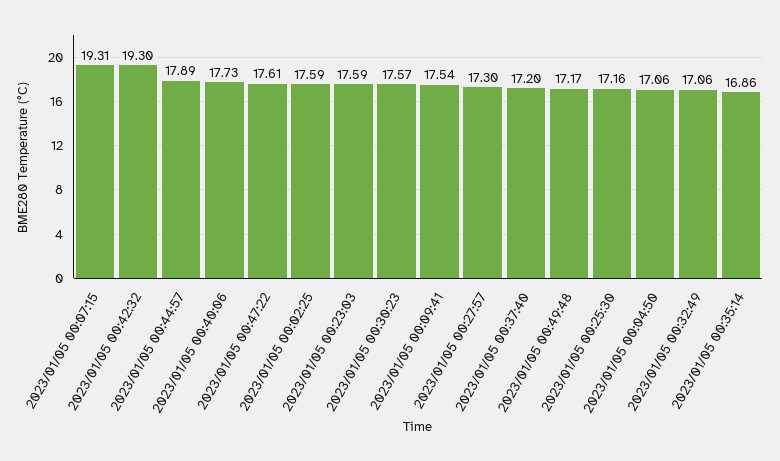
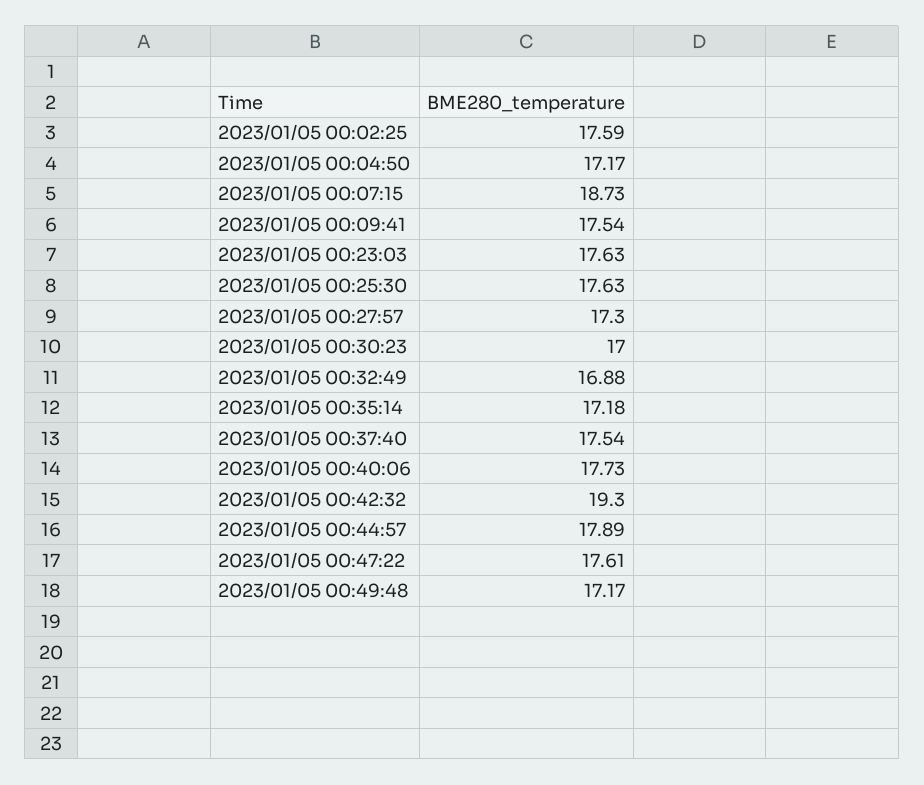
2023/01/05 00:07:15: 19.31 -> 18.73
2023/01/05 00:23:03: 17.59 -> 17.63
2023/01/05 00:30:23: 17.57 -> 17
2023/01/05 00:37:40: 17.2 -> 17.54
2023/01/05 00:25:30: 17.16 -> 17.63
2023/01/05 00:04:50: 17.06 -> 17.17
2023/01/05 00:32:49: 17.06 -> 16.88
2023/01/05 00:35:14: 16.86 -> 17.18

